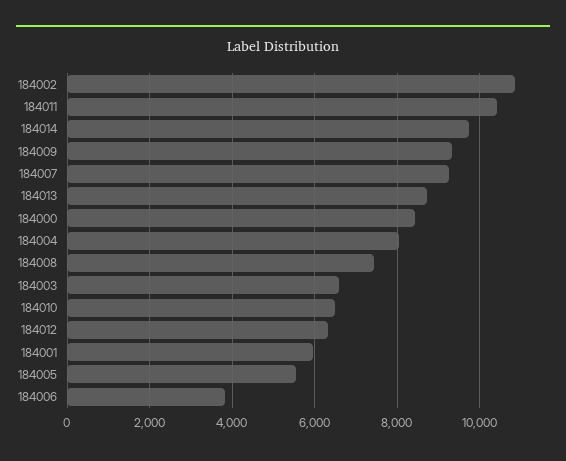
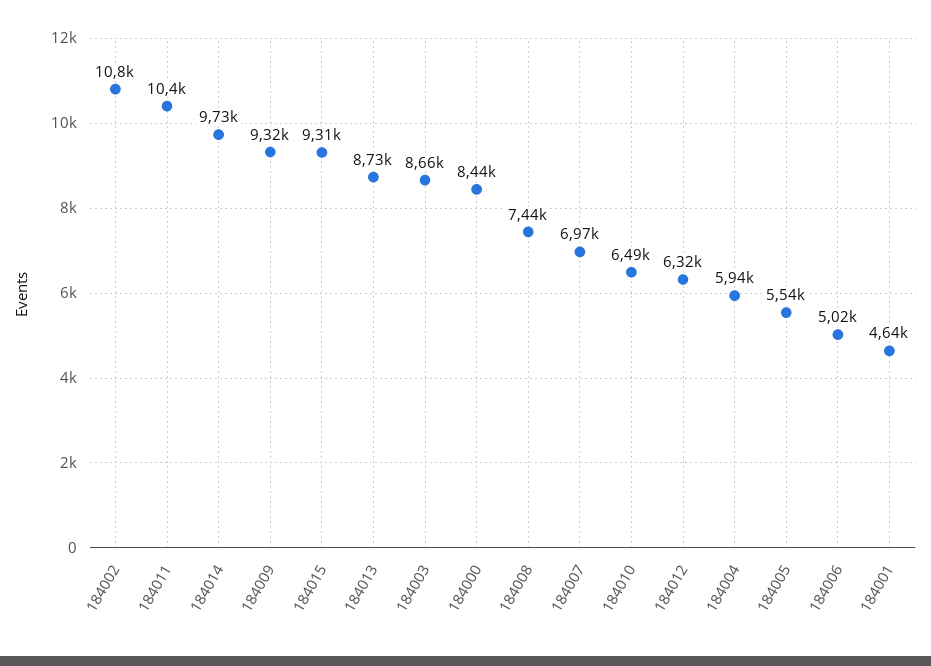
184007: 9200 -> 6970
184004: 8000 -> 5940
184003: 6600 -> 8660
184001: 6000 -> 4640
184006: 3800 -> 5020
184015: none -> 9310

